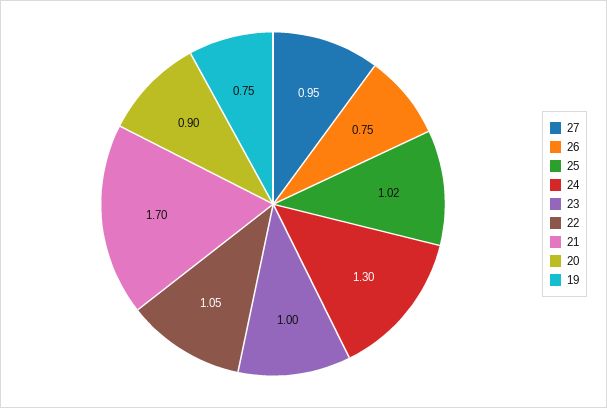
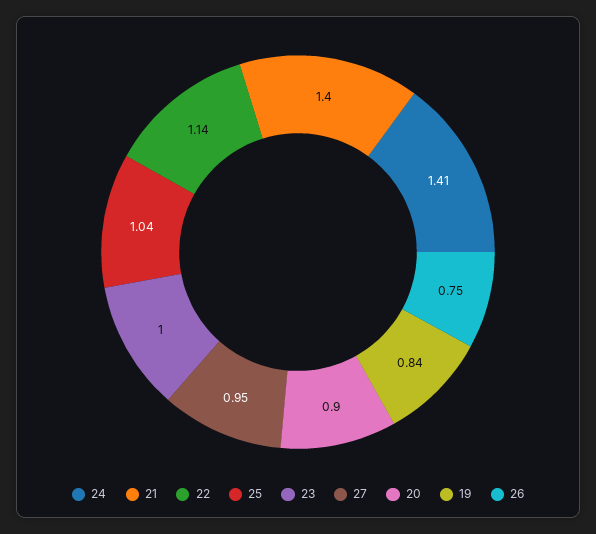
25: 1.02 -> 1.04
24: 1.3 -> 1.41
22: 1.05 -> 1.14
21: 1.7 -> 1.4
19: 0.75 -> 0.84

